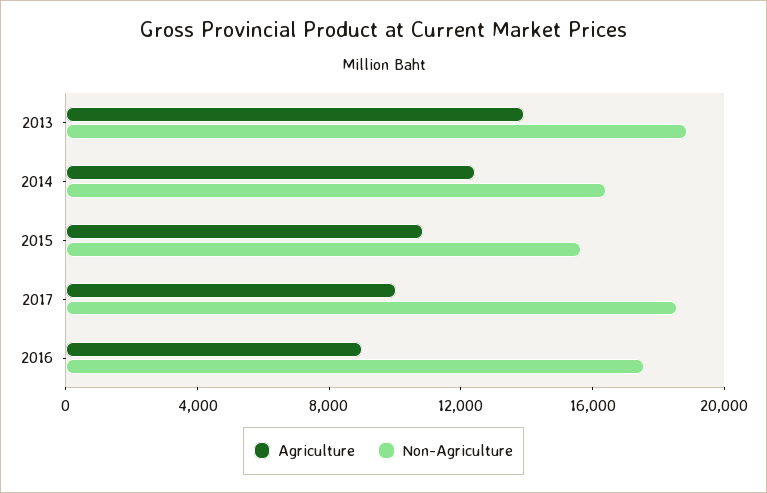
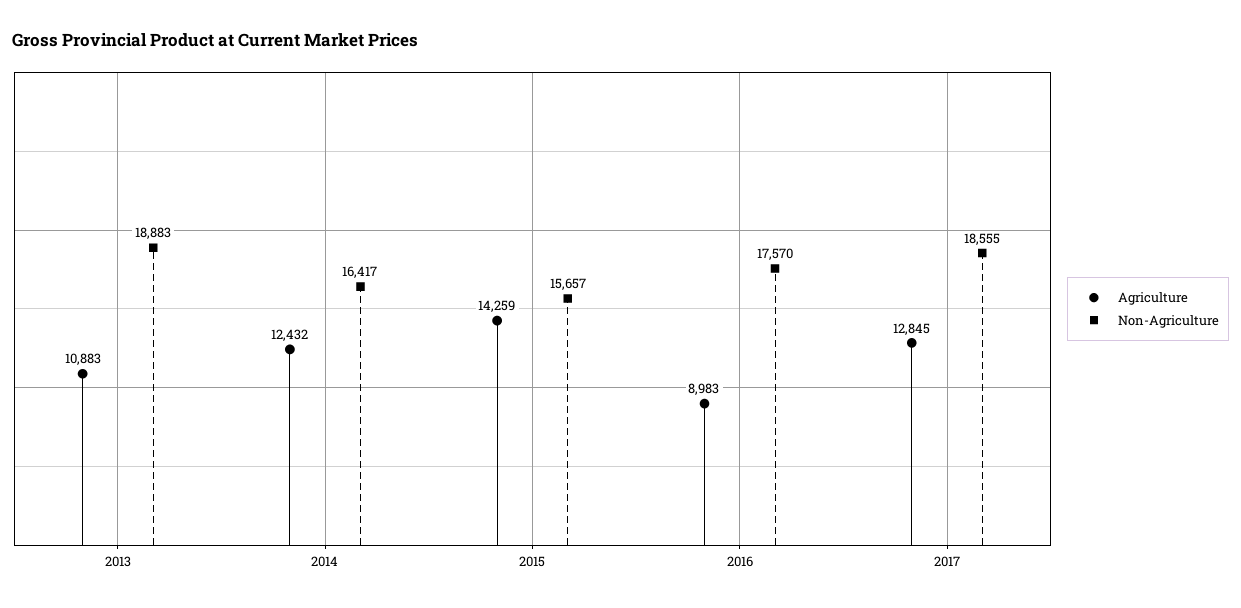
Agriculture, 2013: 14000 -> 10883
Agriculture, 2015: 11000 -> 14259
Agriculture, 2017: 10000 -> 12845

